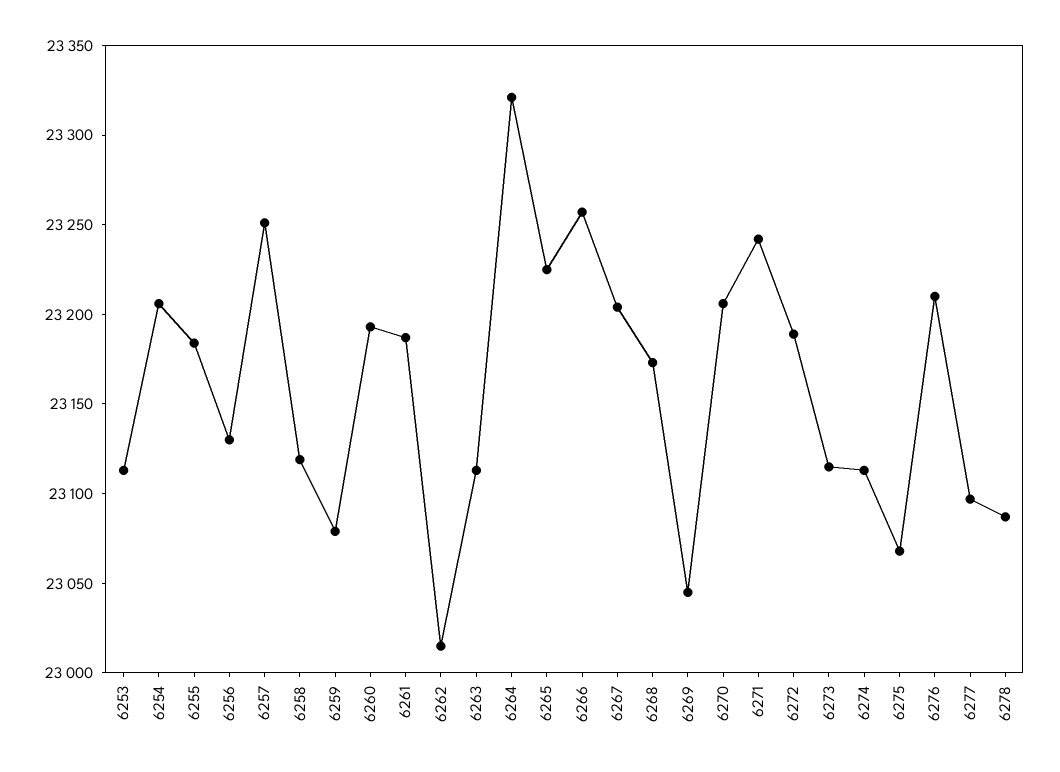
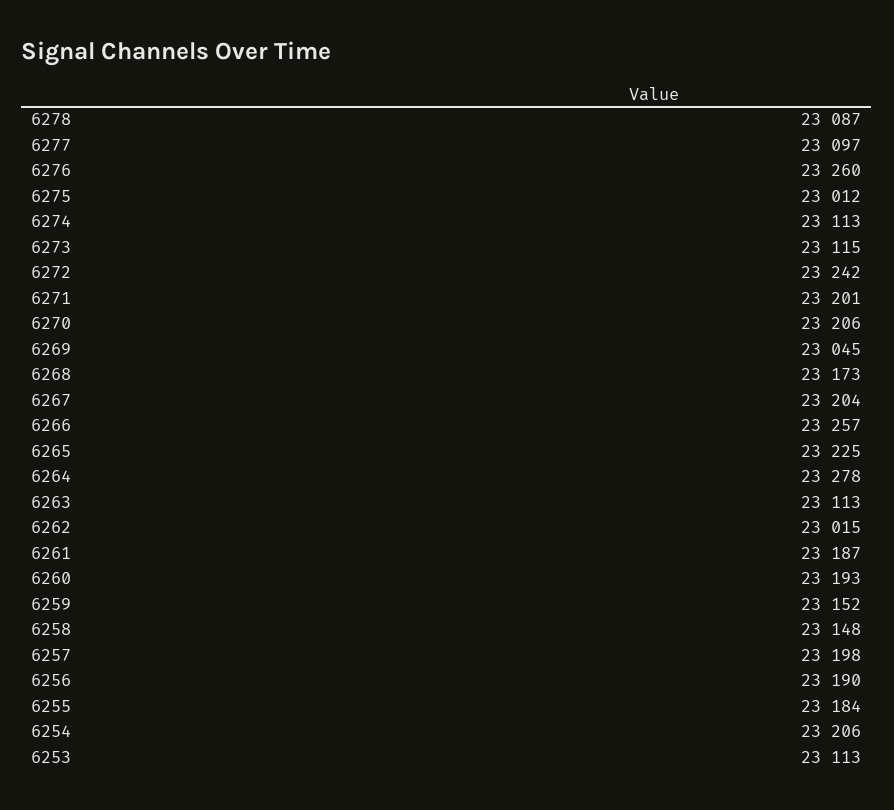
6256: 23130 -> 23190
6257: 23250 -> 23198
6258: 23120 -> 23148
6259: 23080 -> 23152
6264: 23320 -> 23278
6271: 23240 -> 23201
6272: 23190 -> 23242
6275: 23070 -> 23012
6276: 23210 -> 23260

